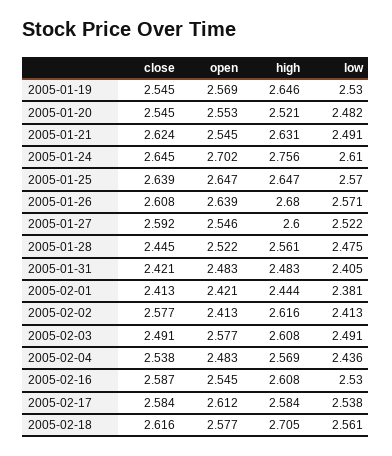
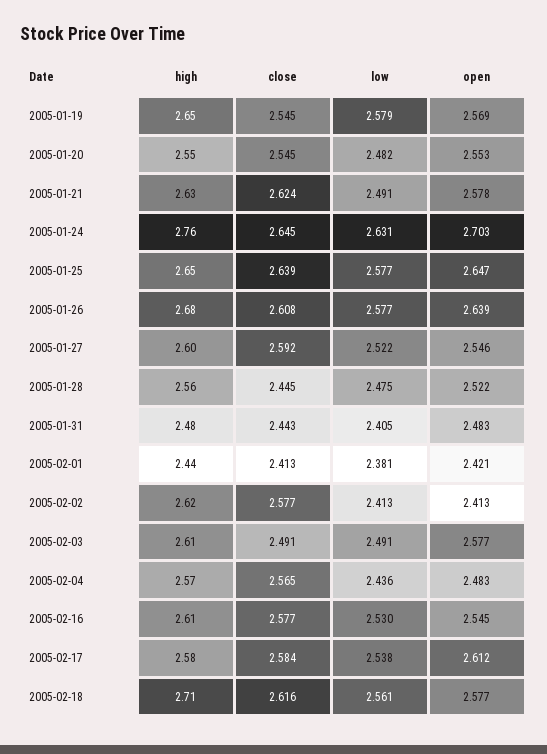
low, 2005-01-19: 2.53 -> 2.579
high, 2005-01-20: 2.521 -> 2.55
open, 2005-01-21: 2.545 -> 2.578
open, 2005-01-24: 2.702 -> 2.703
low, 2005-01-24: 2.61 -> 2.631
low, 2005-01-25: 2.57 -> 2.577
low, 2005-01-26: 2.571 -> 2.577
close, 2005-01-31: 2.421 -> 2.443
close, 2005-02-04: 2.538 -> 2.565
close, 2005-02-16: 2.587 -> 2.577

